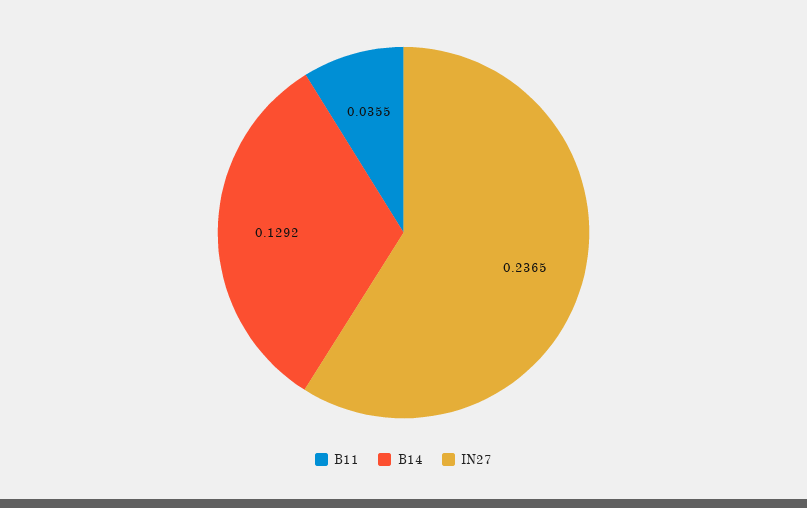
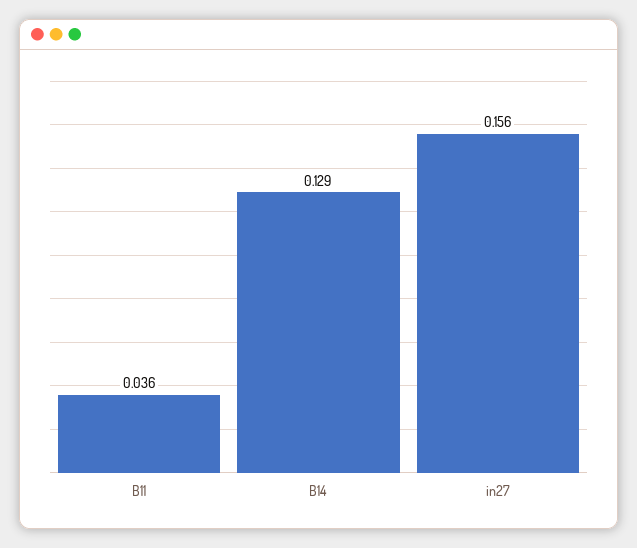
IN27: 0.2365 -> 0.156

